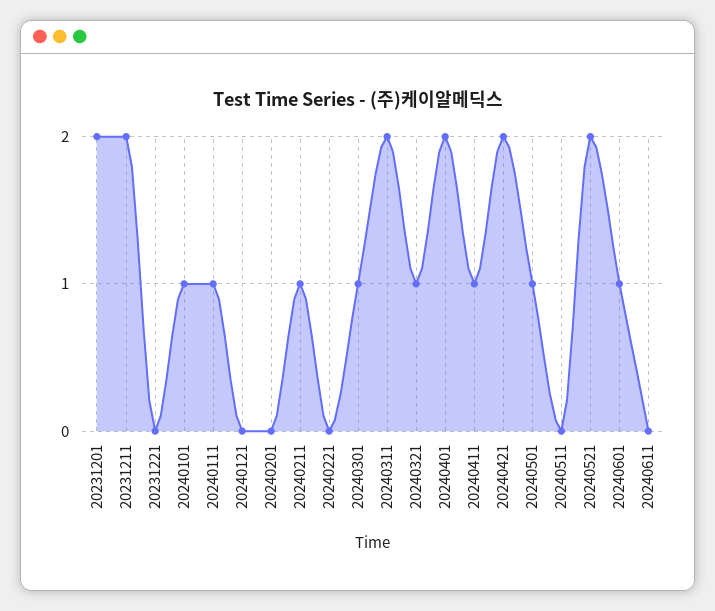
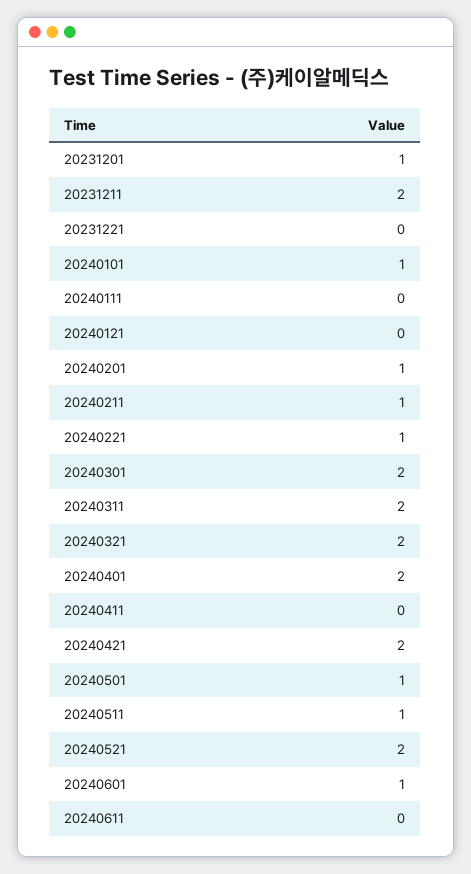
20231201: 2 -> 1
20240111: 1 -> 0
20240201: 0 -> 1
20240221: 0 -> 1
20240301: 1 -> 2
20240321: 1 -> 2
20240411: 1 -> 0
20240511: 0 -> 1

